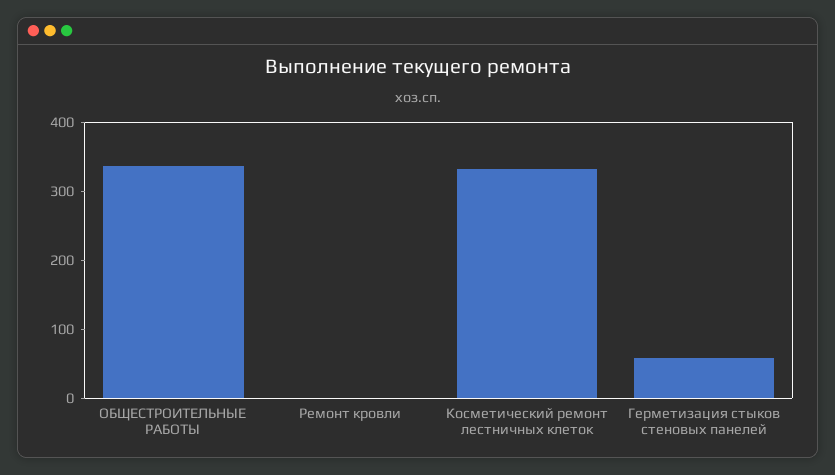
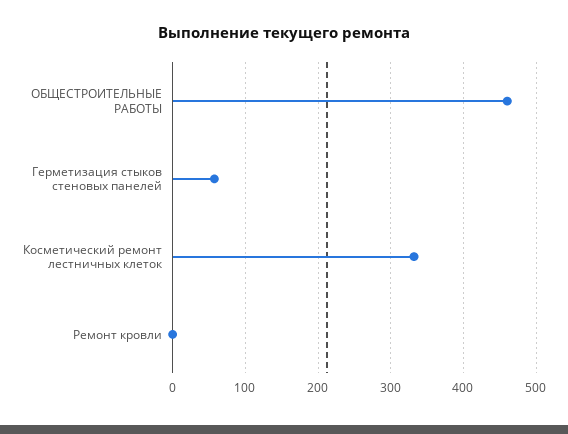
ОБЩЕСТРОИТЕЛЬНЫЕ РАБОТЫ: 340 -> 460

